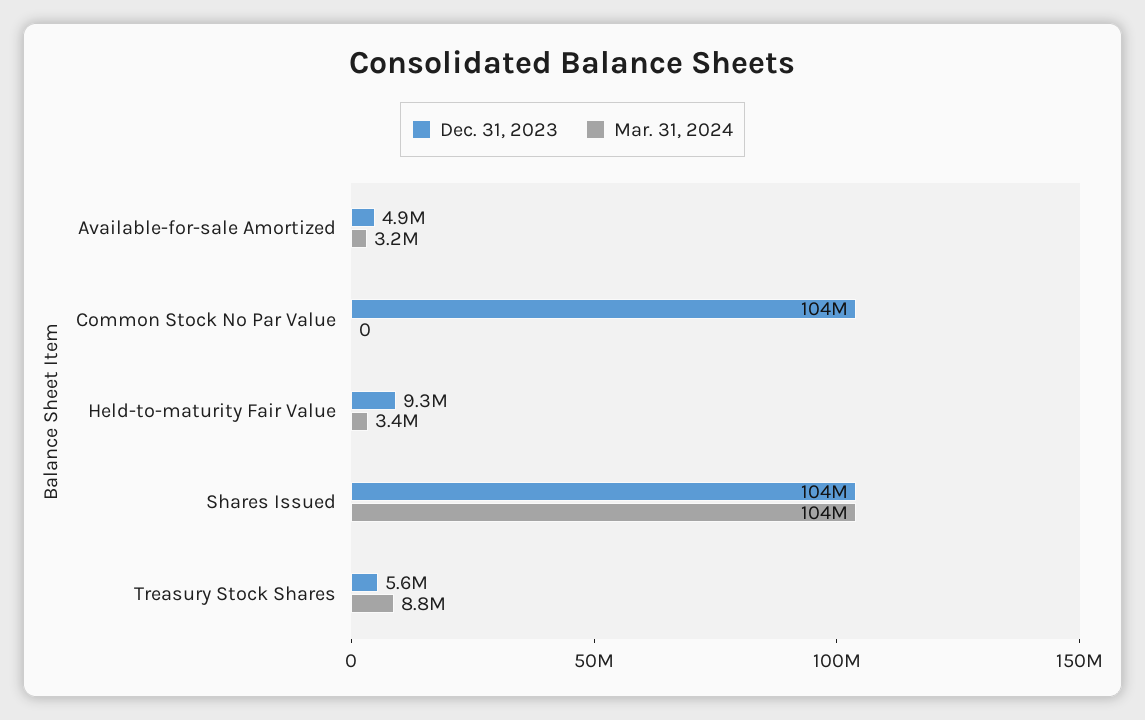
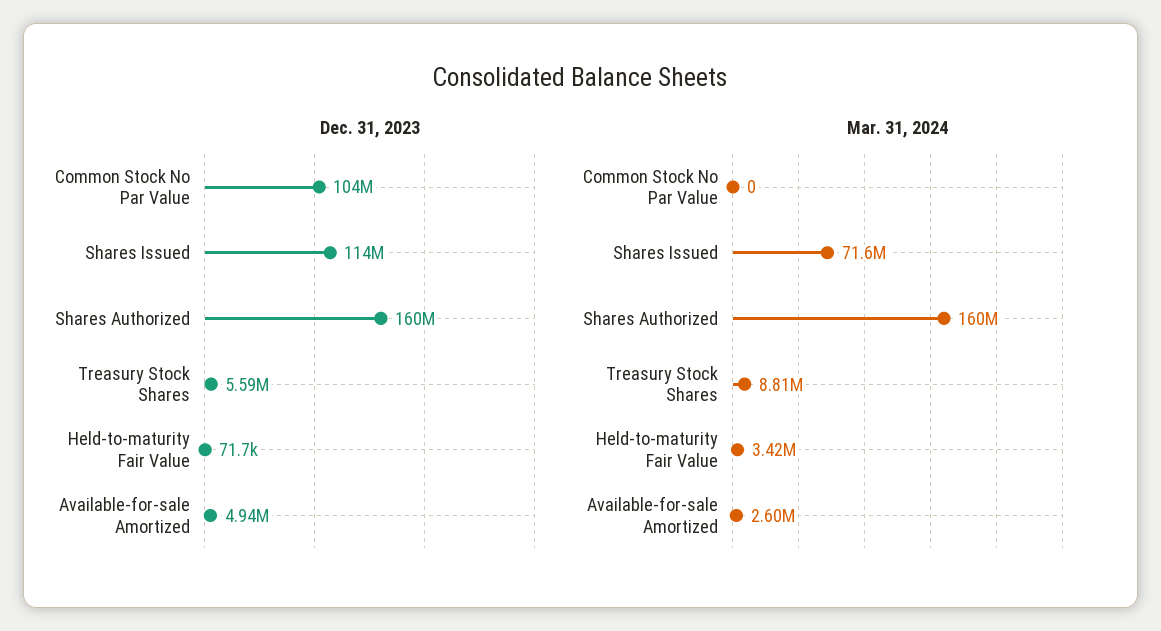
Mar. 31, 2024, Available-for-sale Amortized: 3200000 -> 2600000
Dec. 31, 2023, Held-to-maturity Fair Value: 9300000 -> 71700
Dec. 31, 2023, Shares Issued: 104000000 -> 114000000
Mar. 31, 2024, Shares Issued: 104000000 -> 71600000
Dec. 31, 2023, Shares Authorized: none -> 160000000
Mar. 31, 2024, Shares Authorized: none -> 160000000

